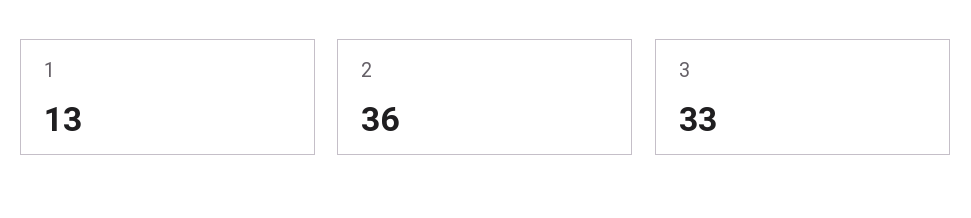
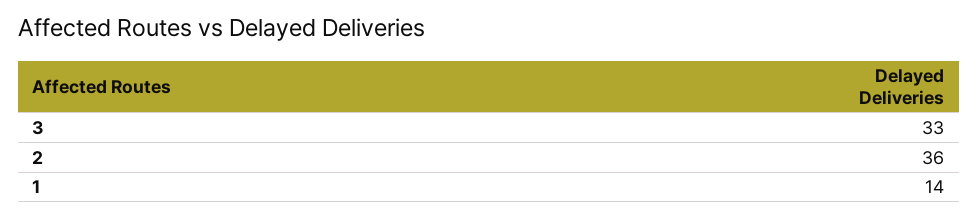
1: 13 -> 14

